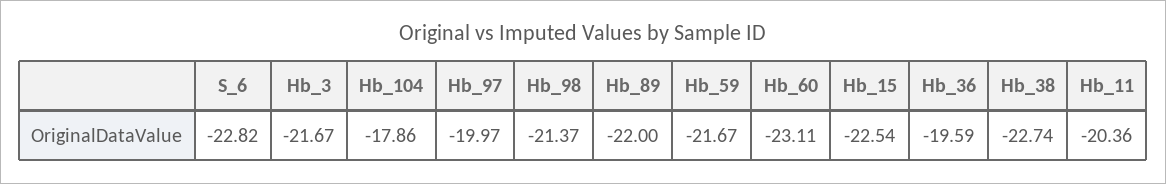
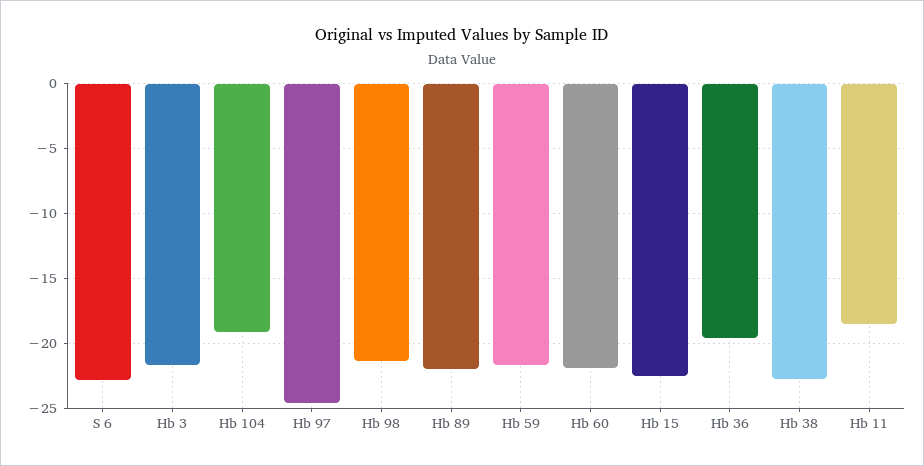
Hb_104: -17.86 -> -19
Hb_97: -19.97 -> -24.5
Hb_60: -23.11 -> -22
Hb_11: -20.36 -> -18.5

